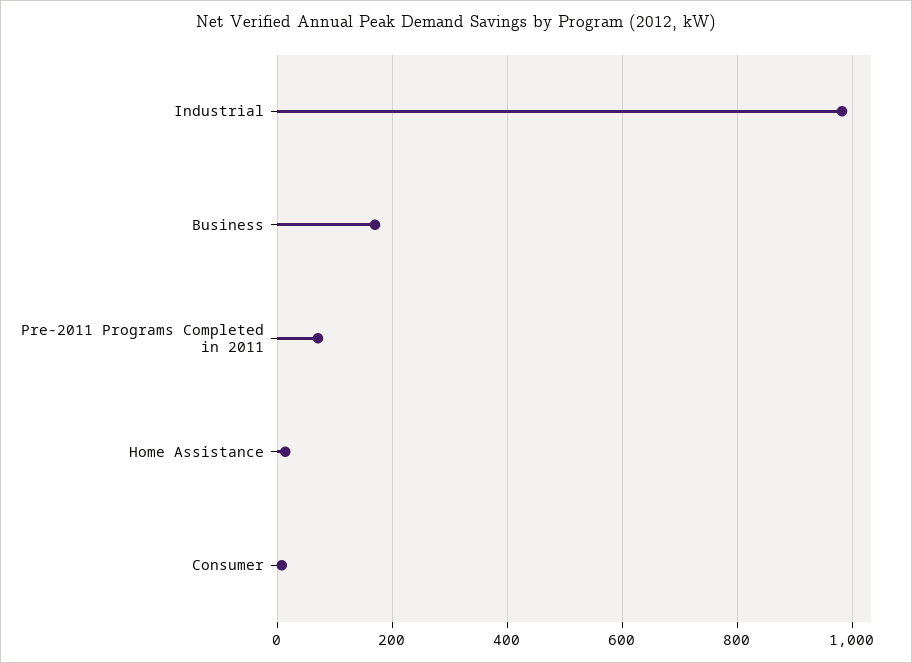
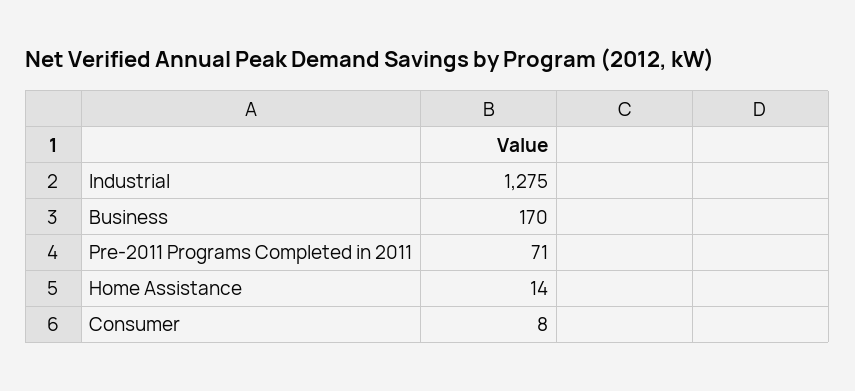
Industrial: 980 -> 1275

